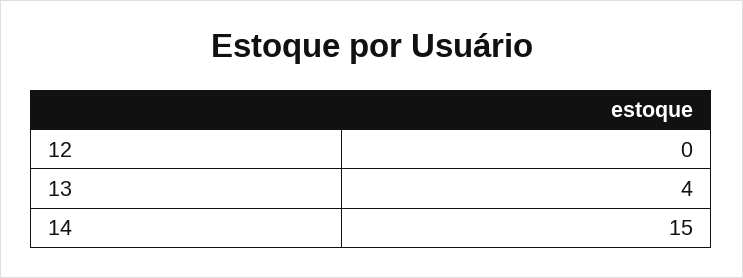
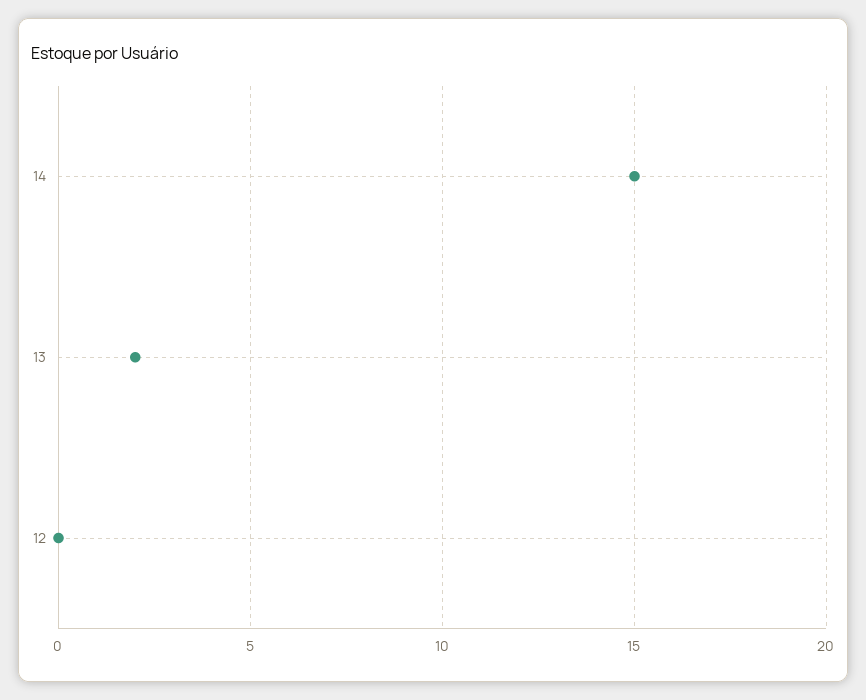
13: 4 -> 2

